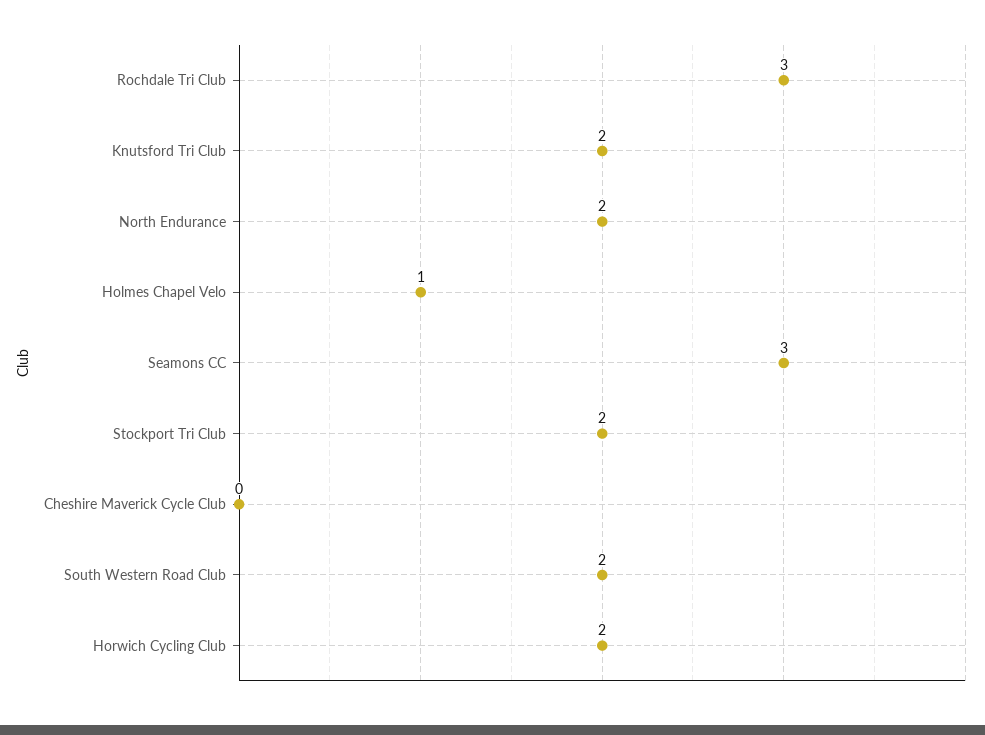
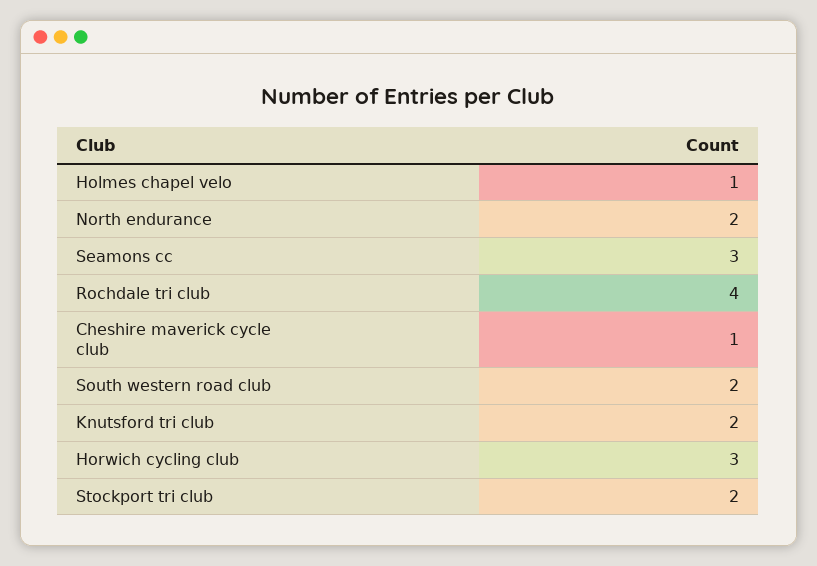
Rochdale Tri Club: 3 -> 4
Cheshire Maverick Cycle Club: 0 -> 1
Horwich Cycling Club: 2 -> 3

